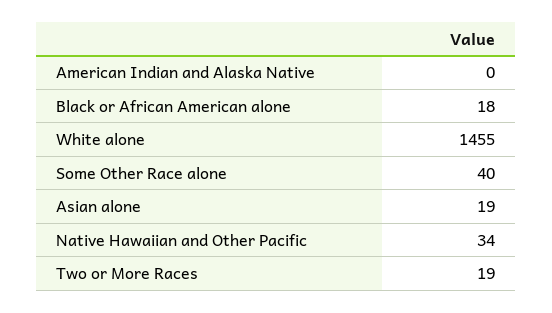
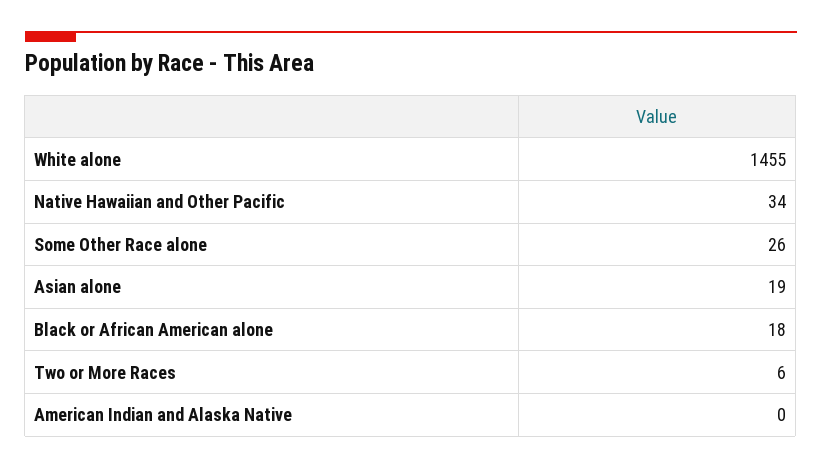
Some Other Race alone: 40 -> 26
Two or More Races: 19 -> 6

